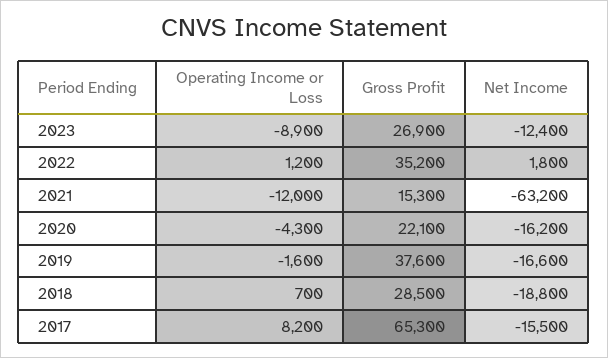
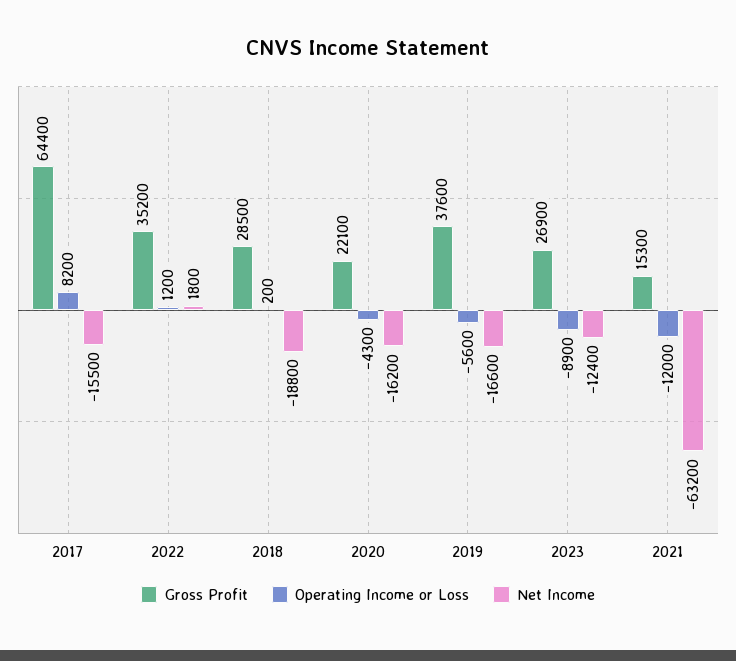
Operating Income or Loss, 2019: -1600 -> -5600
Operating Income or Loss, 2018: 700 -> 200
Gross Profit, 2017: 65300 -> 64400

